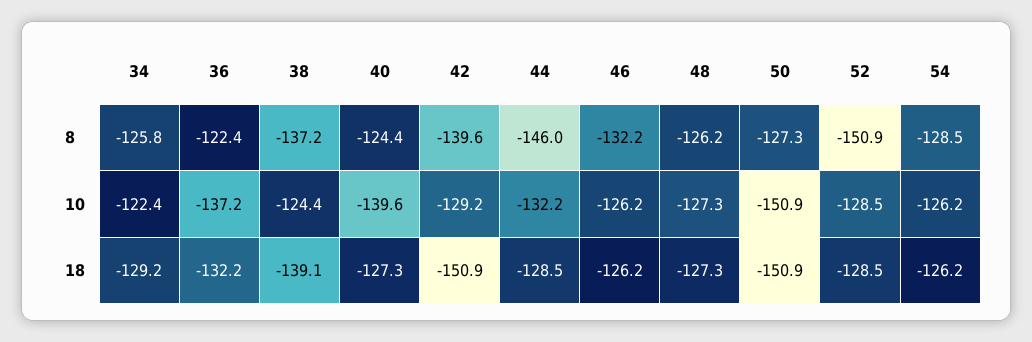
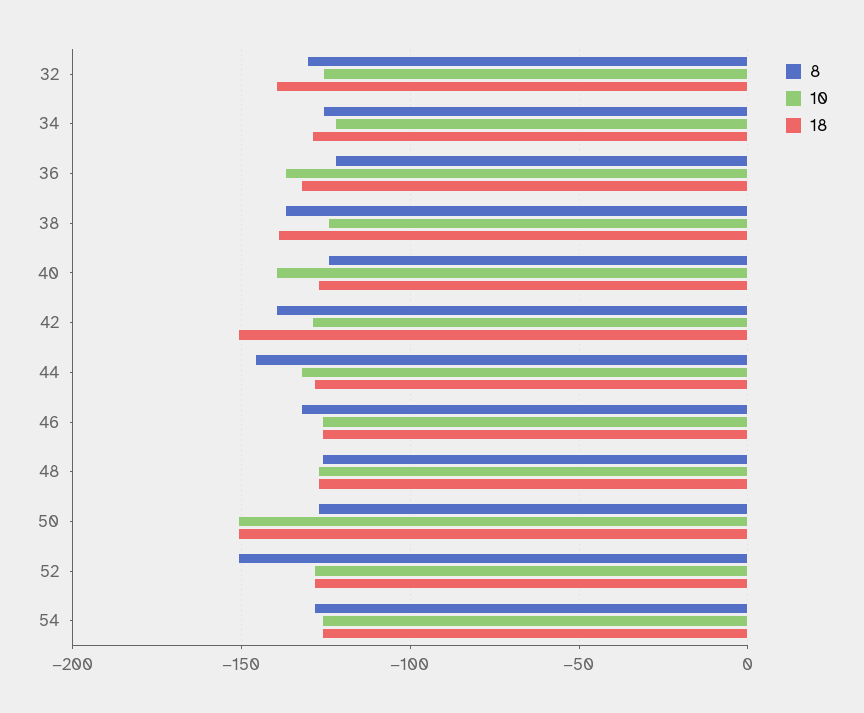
8, 32: none -> -130
10, 32: none -> -125
18, 32: none -> -140

